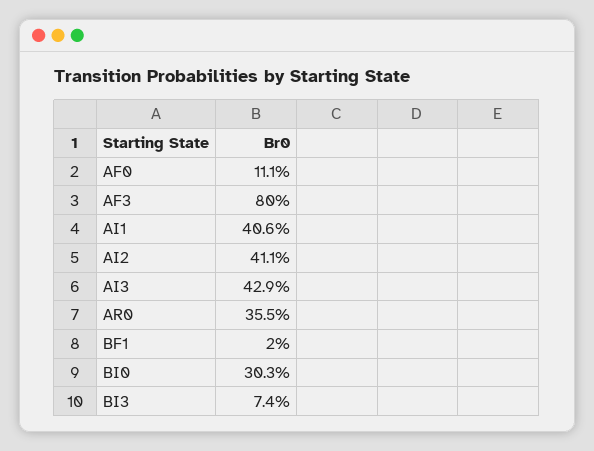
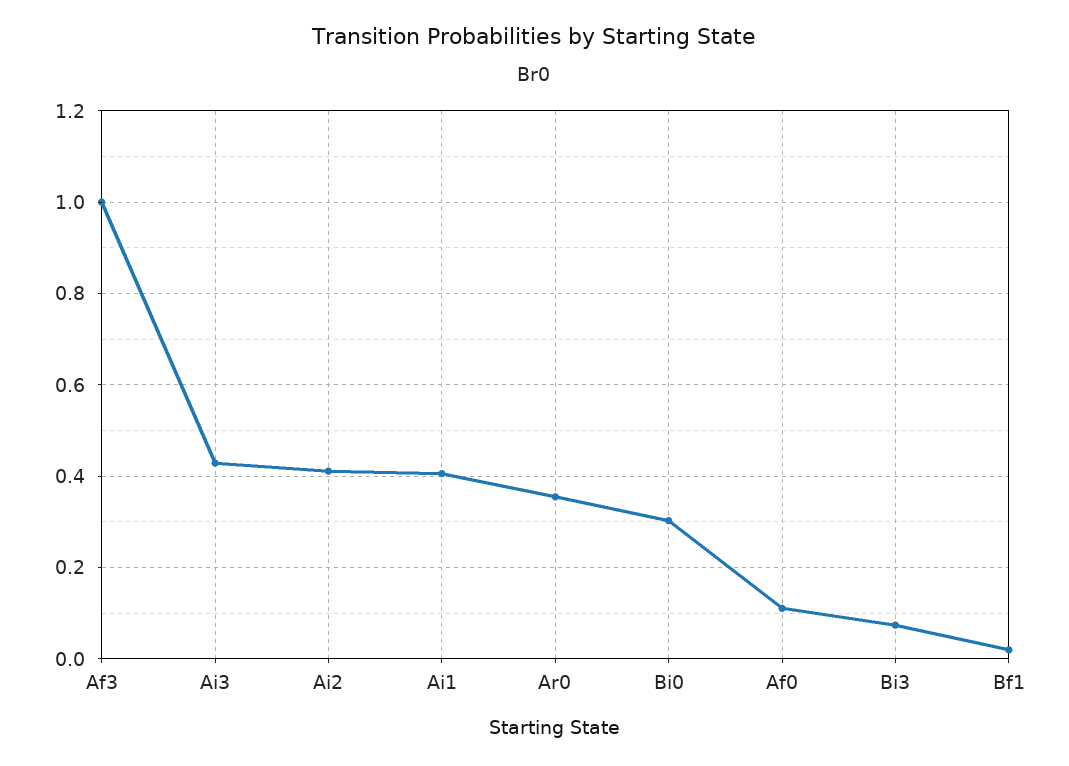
AF3: 0.8 -> 1

